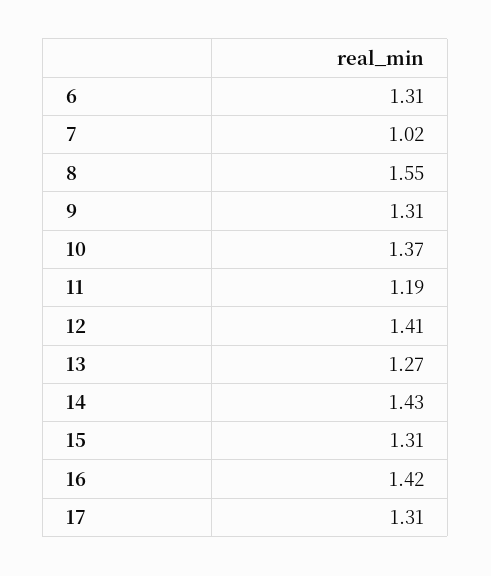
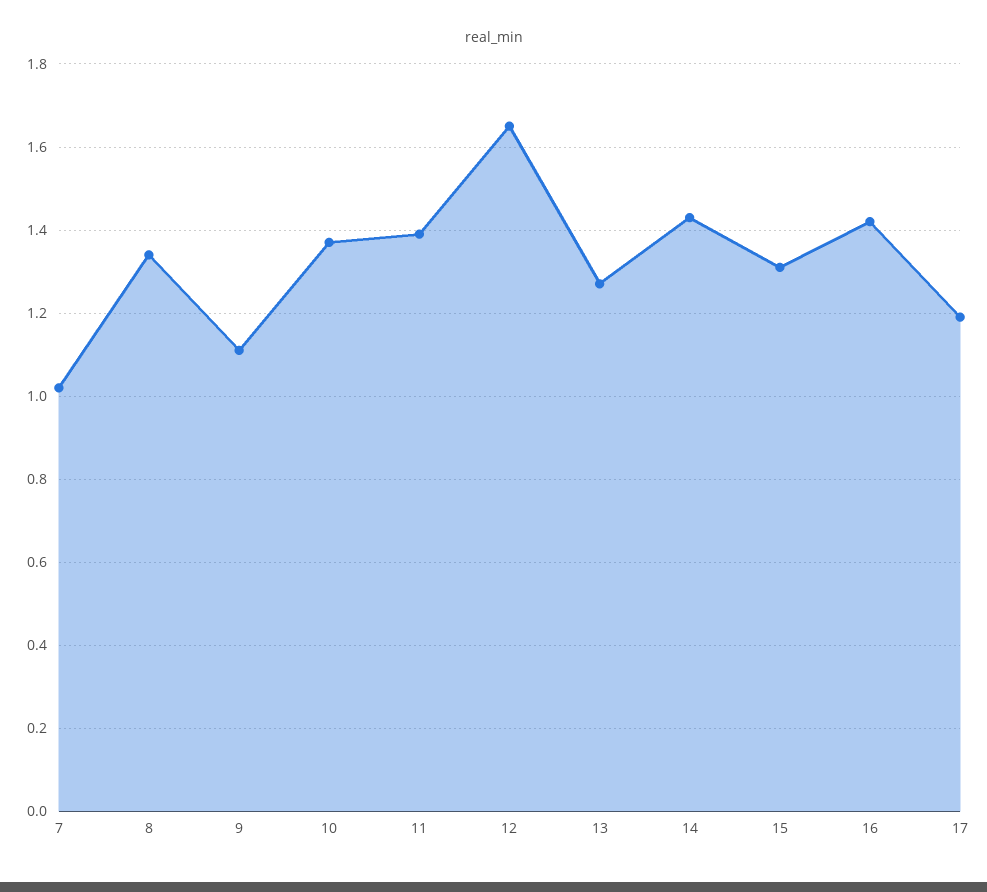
6: 1.31 -> none
8: 1.55 -> 1.35
9: 1.31 -> 1.1
11: 1.19 -> 1.4
12: 1.41 -> 1.65
17: 1.31 -> 1.2

